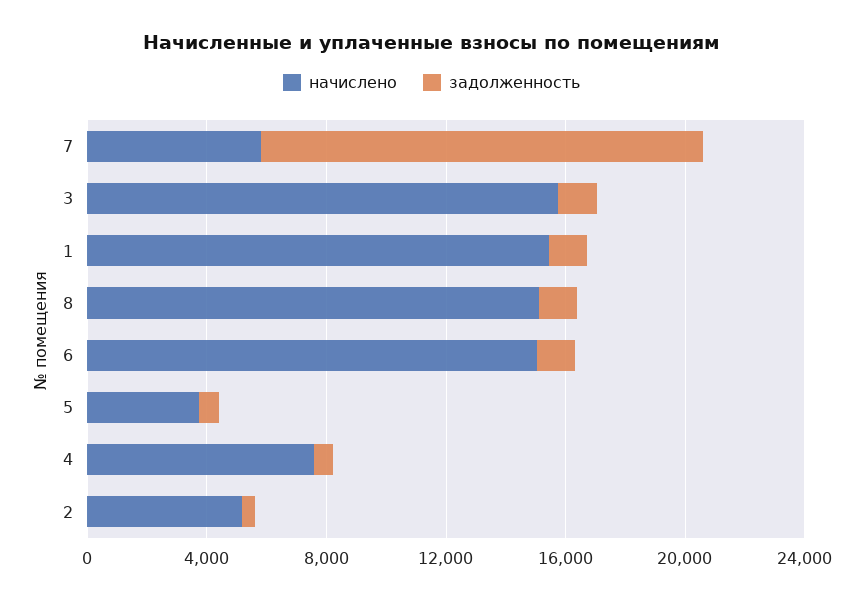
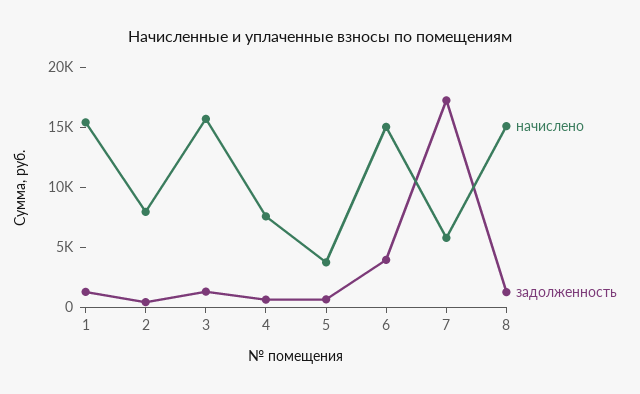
задолженность, 7: 15000 -> 17000
задолженность, 6: 1000 -> 4000
начислено, 2: 5000 -> 8000

